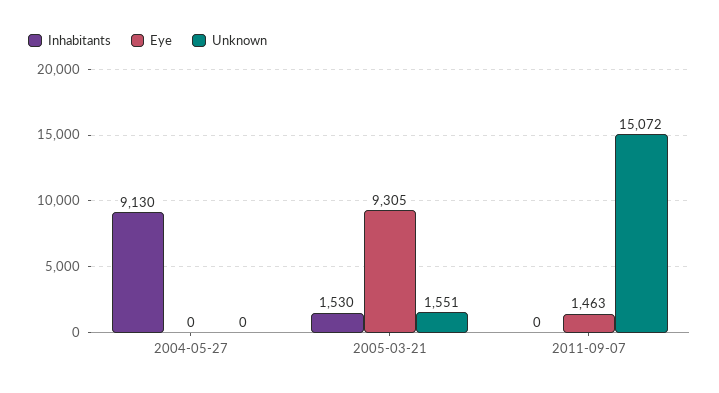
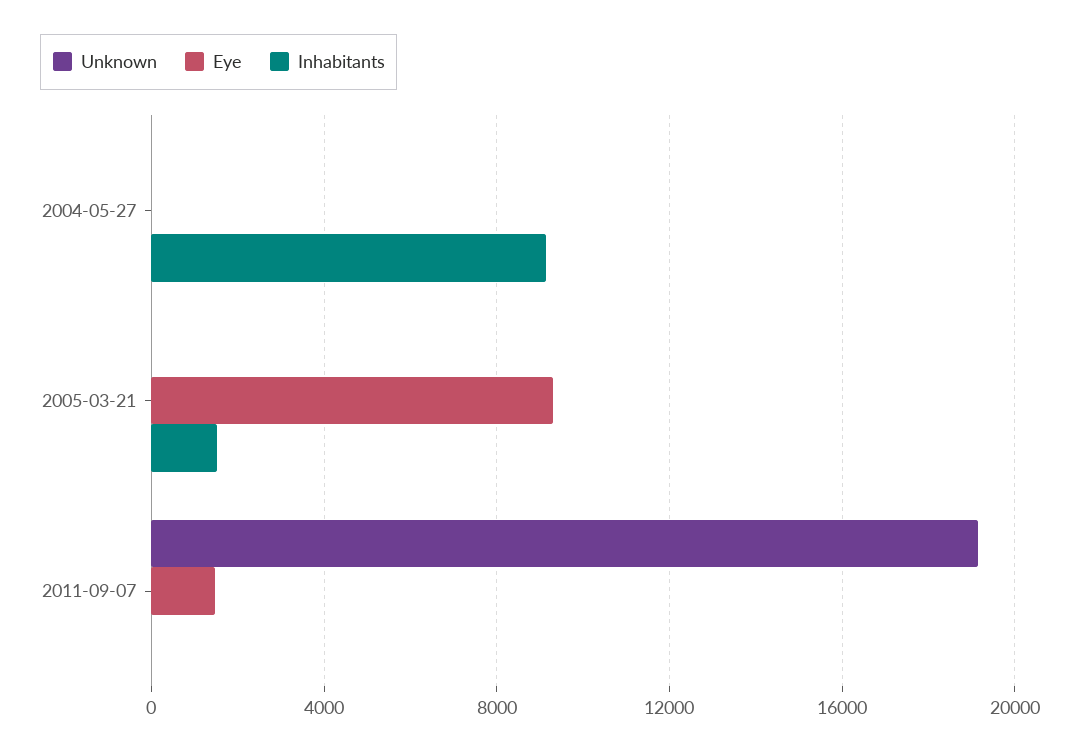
Unknown, 2005-03-21: 1551 -> 0
Unknown, 2011-09-07: 15072 -> 19000

